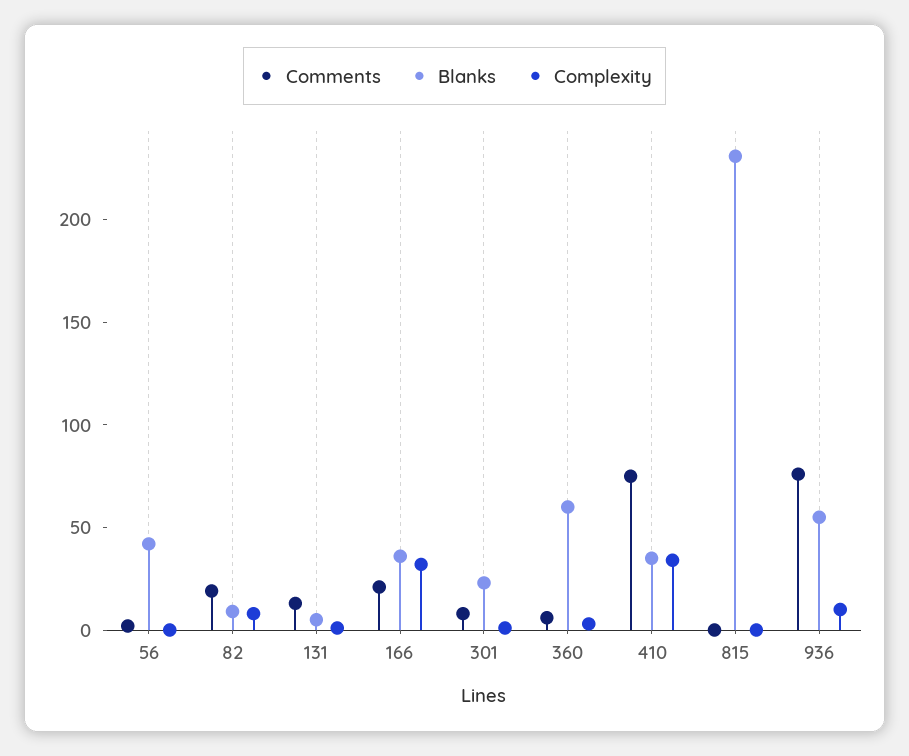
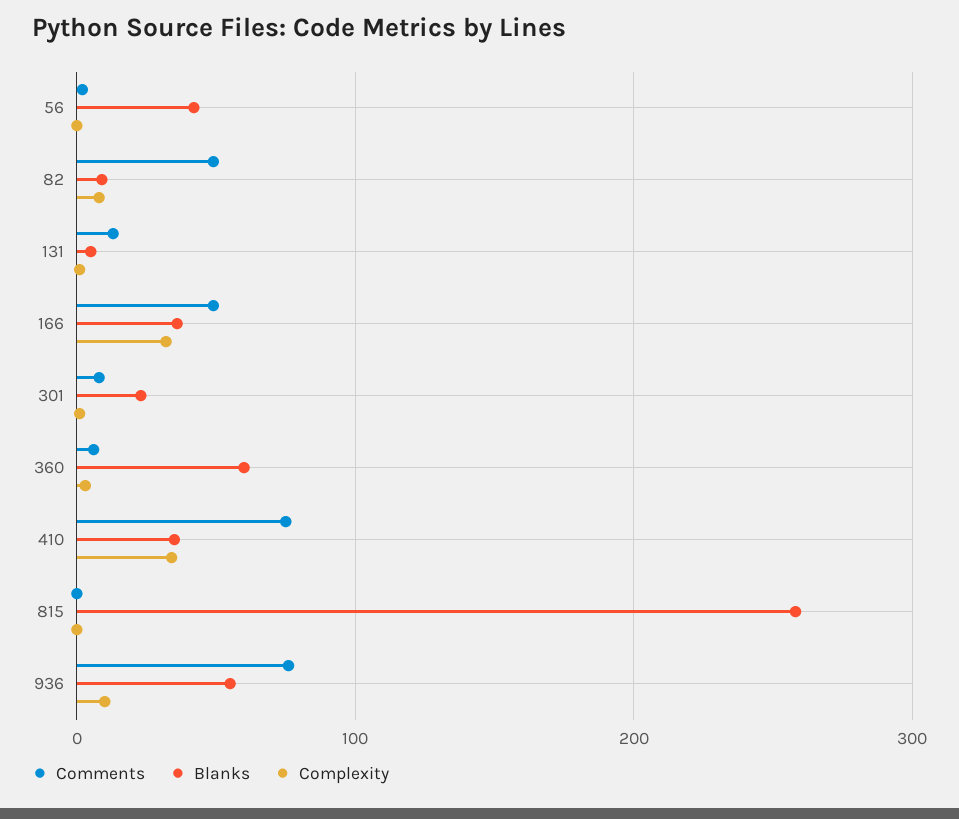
Comments, 82: 20 -> 50
Comments, 166: 20 -> 50
Blanks, 815: 230 -> 260

